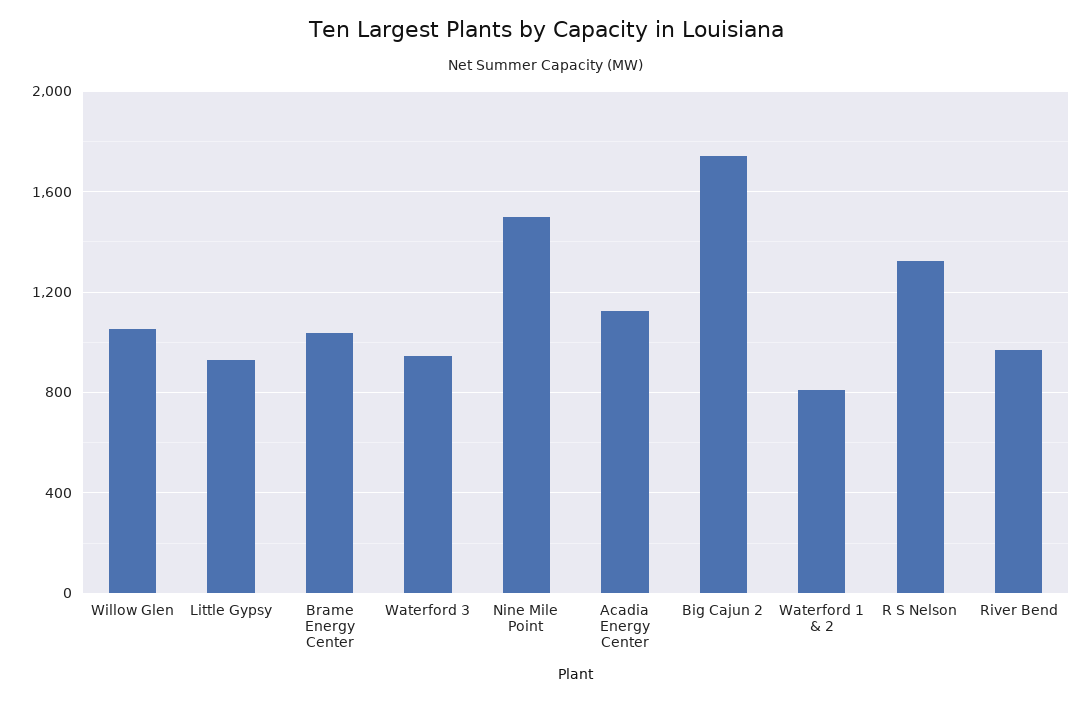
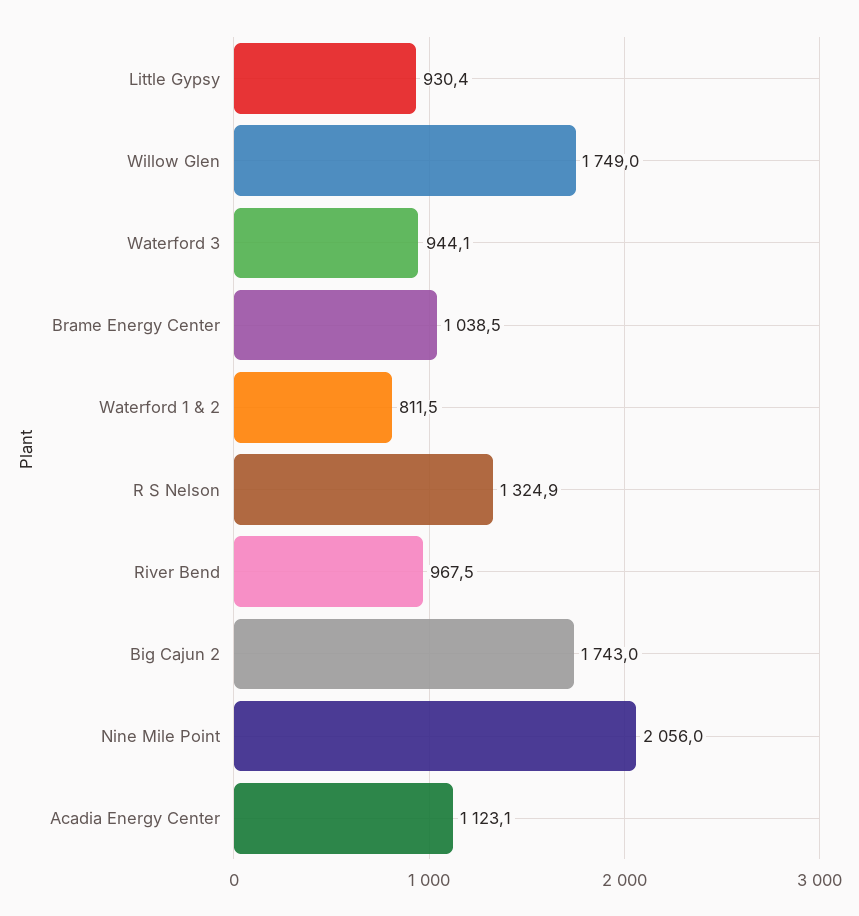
Willow Glen: 1050 -> 1749
Nine Mile Point: 1500 -> 2056

